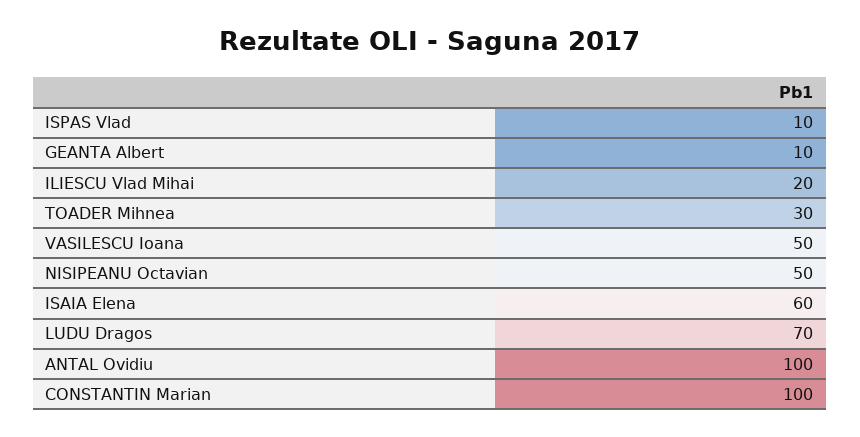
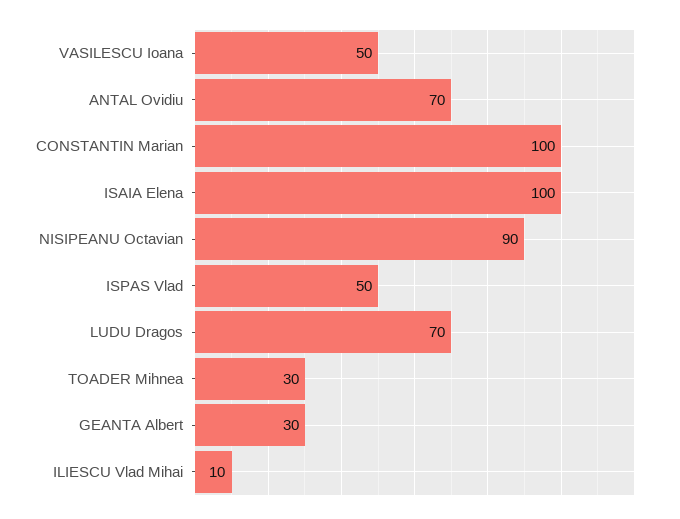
ISPAS Vlad: 10 -> 50
GEANTA Albert: 10 -> 30
ILIESCU Vlad Mihai: 20 -> 10
NISIPEANU Octavian: 50 -> 90
ISAIA Elena: 60 -> 100
ANTAL Ovidiu: 100 -> 70

